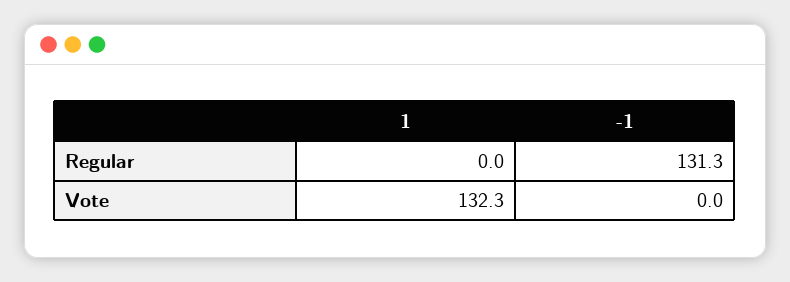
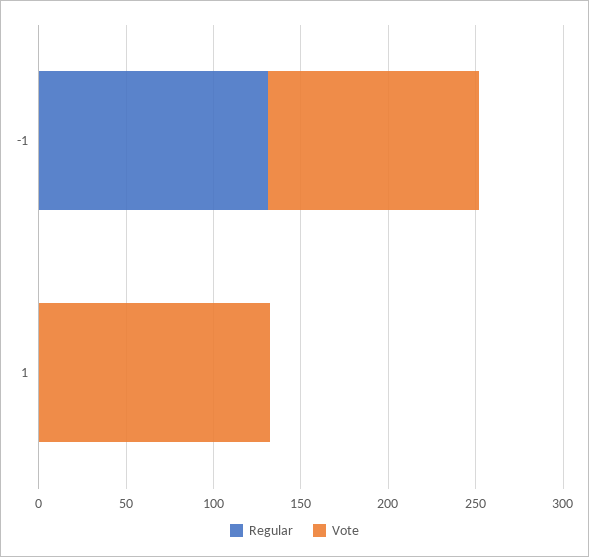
Vote, -1: 0 -> 120

